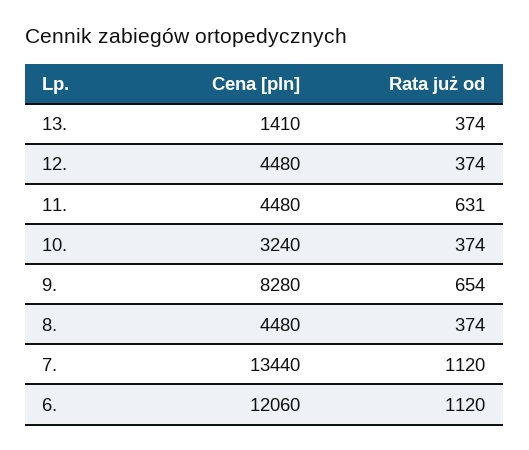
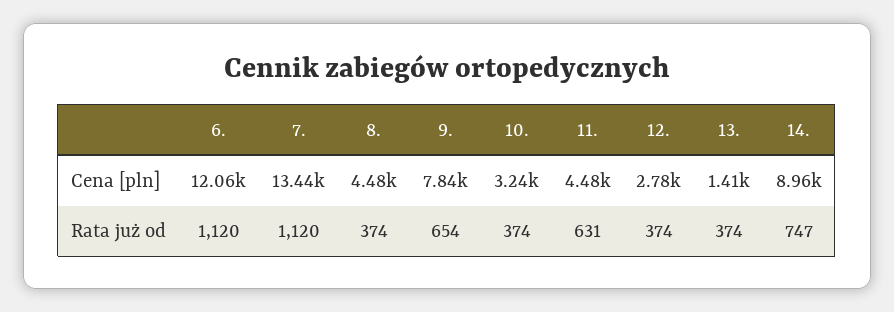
Cena [pln], 12.: 4480 -> 2780
Cena [pln], 9.: 8280 -> 7840
Cena [pln], 14.: none -> 8960
Rata już od, 14.: none -> 747

